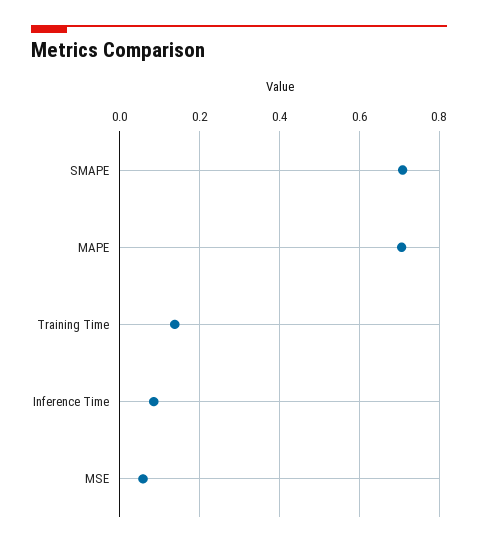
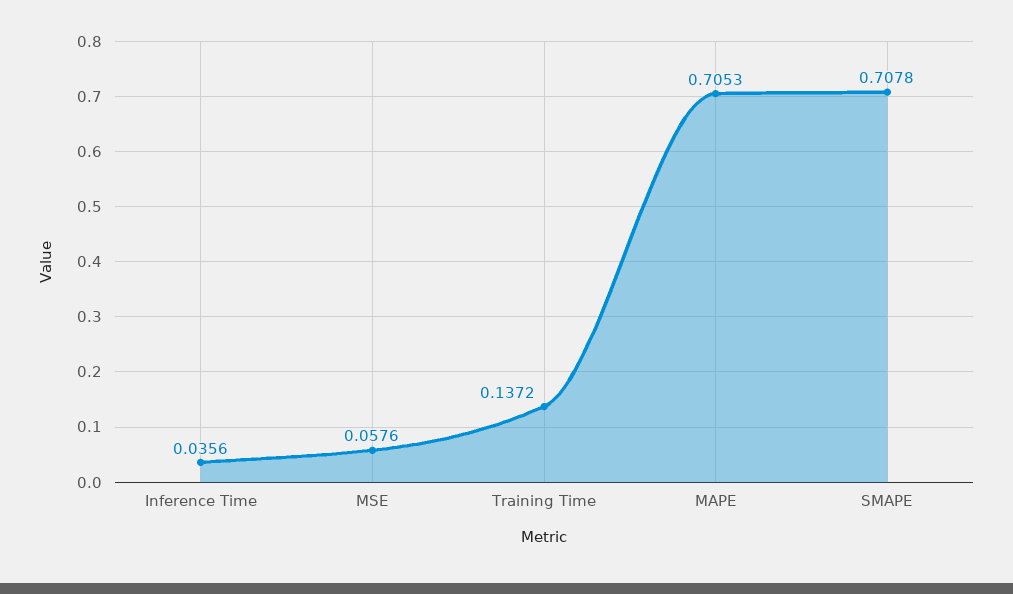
Inference Time: 0.08 -> 0.0356

